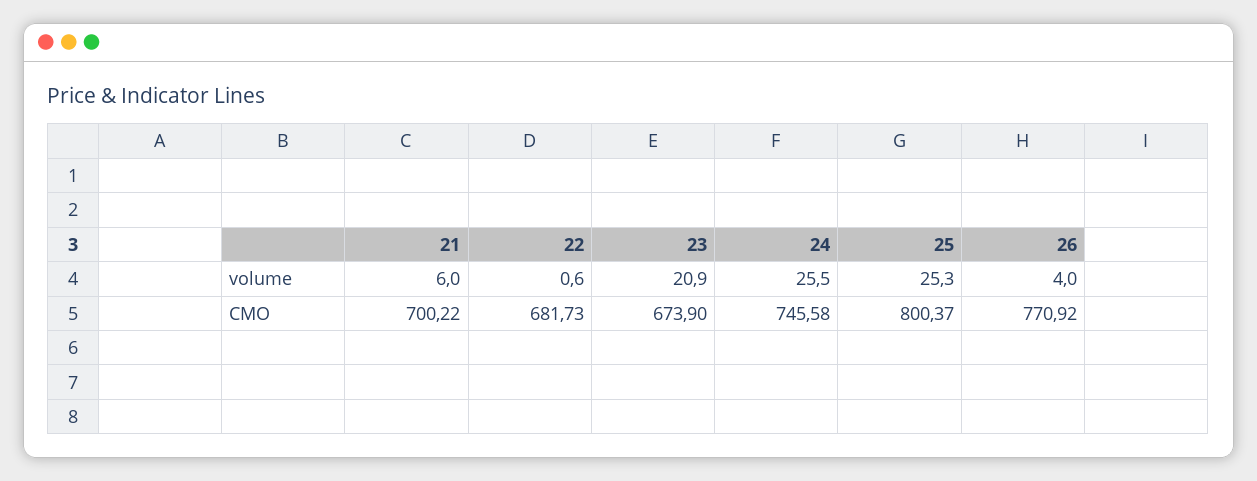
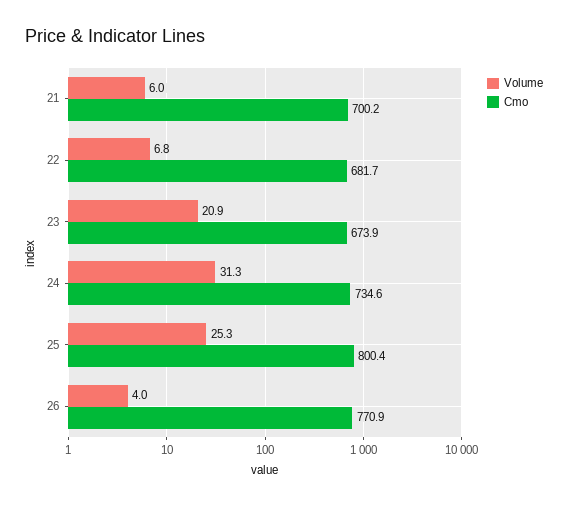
volume, 22: 0.6 -> 6.8
volume, 24: 25.5 -> 31.3
CMO, 24: 745.58 -> 734.6

